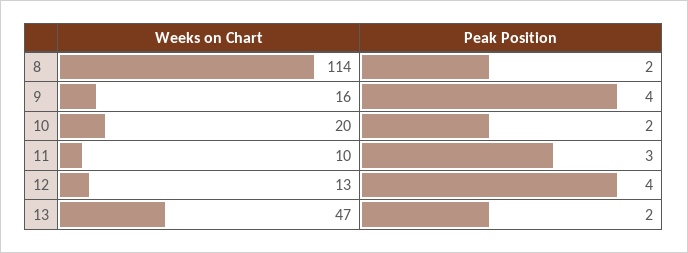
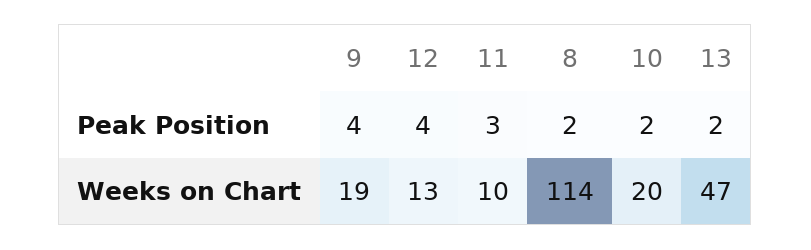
Weeks on Chart, 9: 16 -> 19

